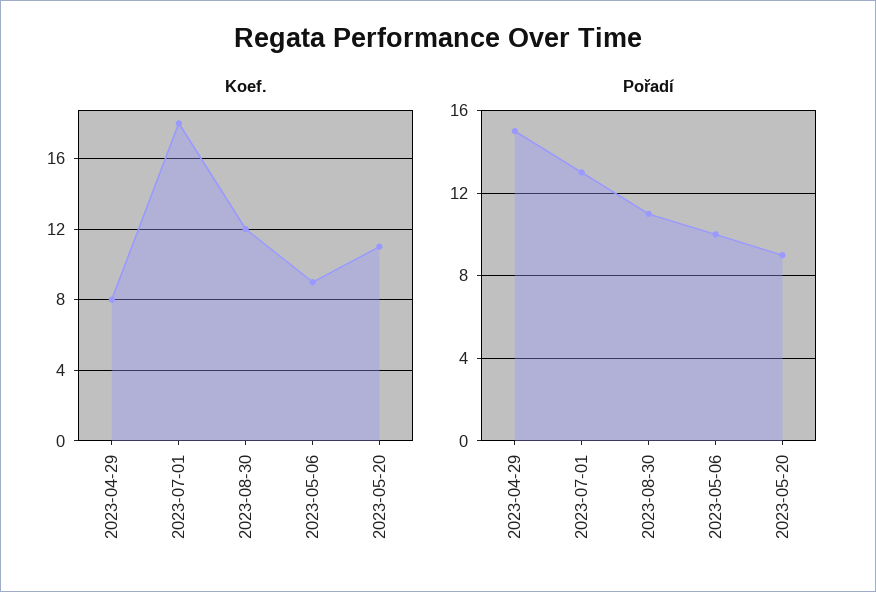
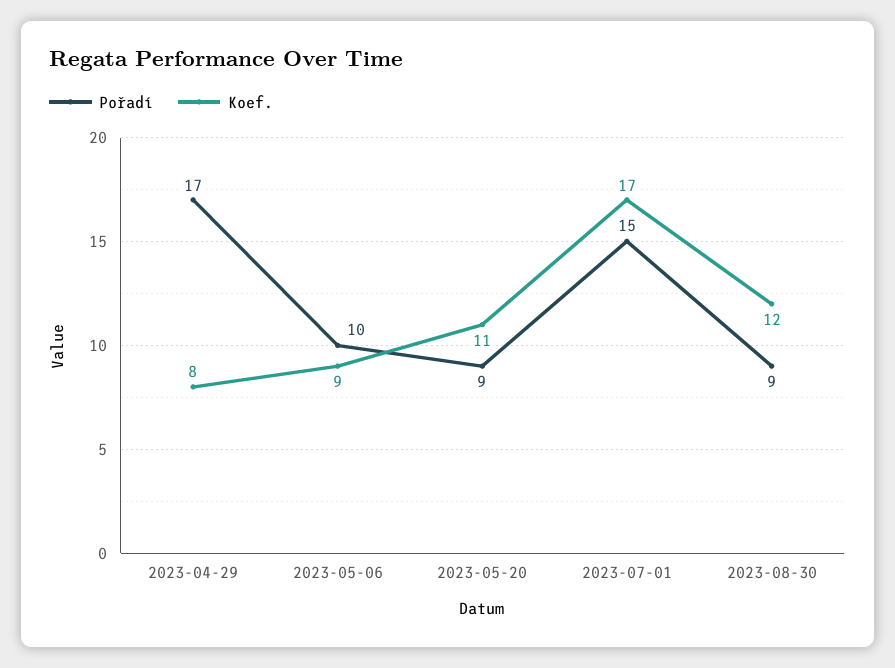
Koef., 2023-07-01: 18 -> 17
Pořadí, 2023-04-29: 15 -> 17
Pořadí, 2023-07-01: 13 -> 15
Pořadí, 2023-08-30: 11 -> 9

